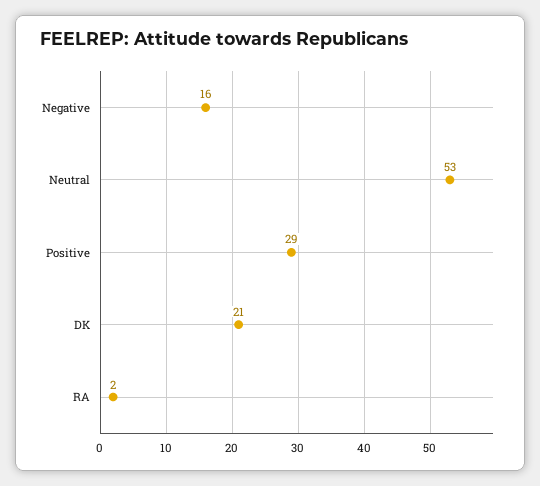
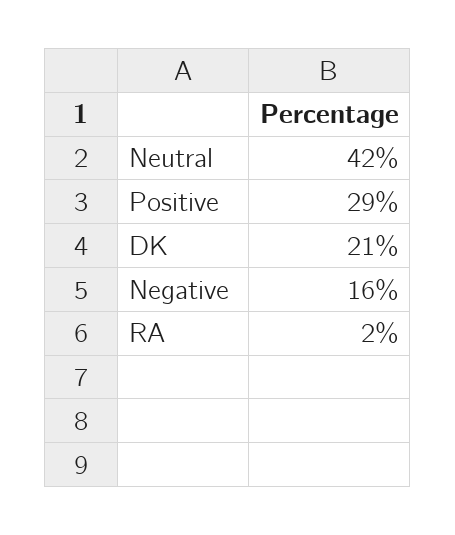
Neutral: 53 -> 42

